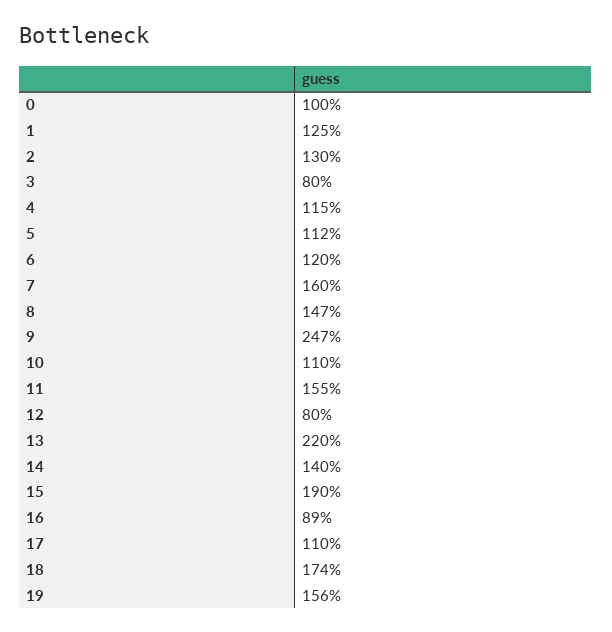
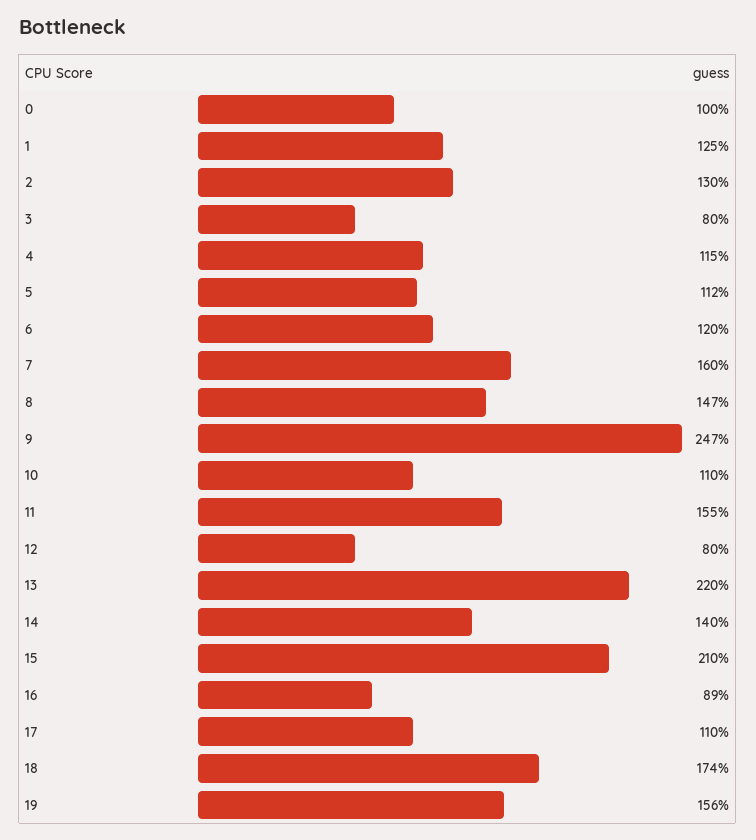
15: 190 -> 210

